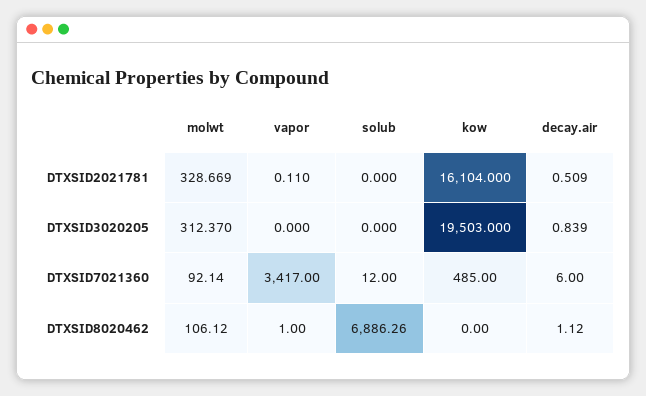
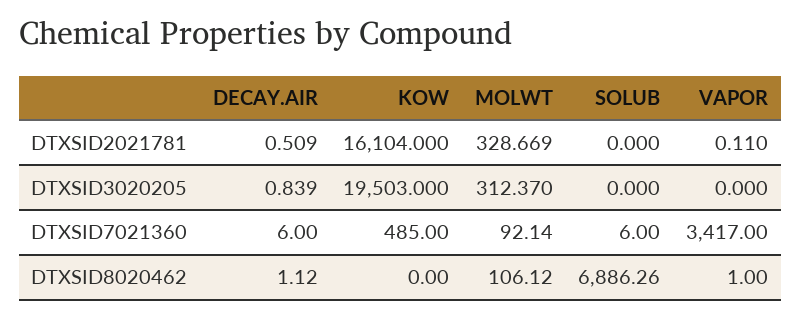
solub, DTXSID7021360: 12 -> 6

